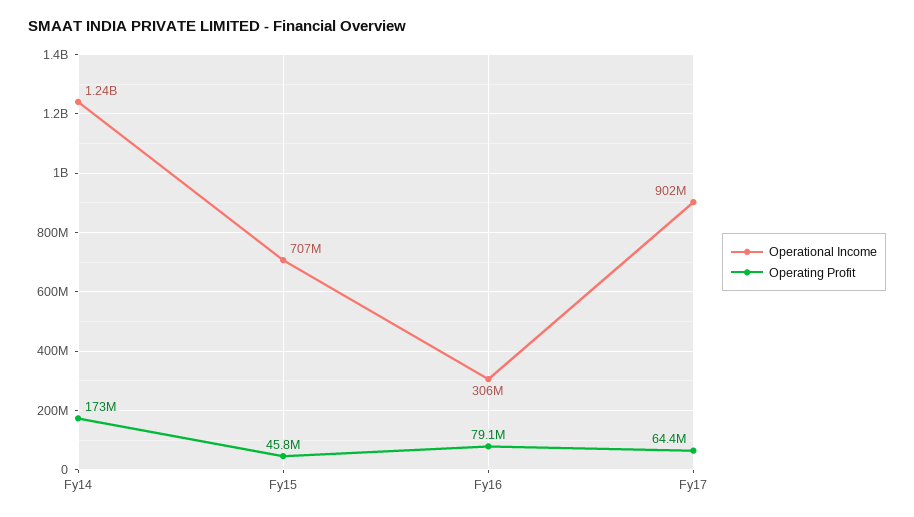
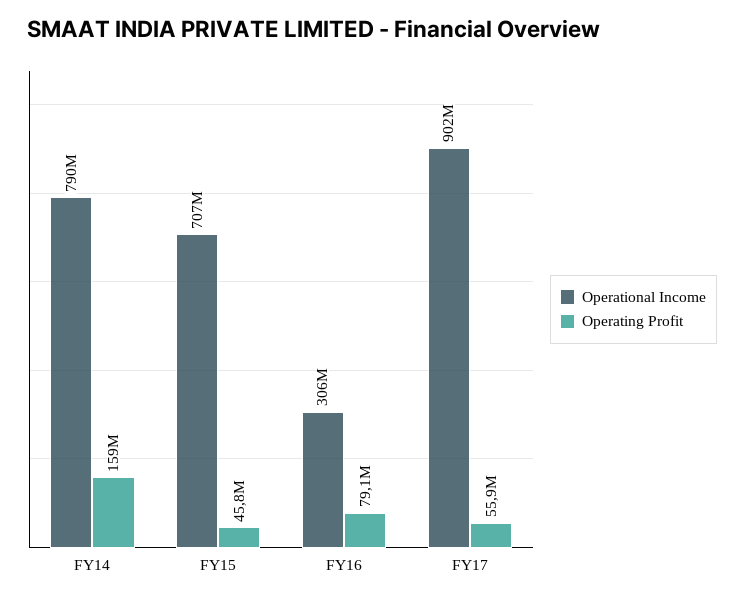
Operational Income, Fy14: 1240000000 -> 790000000
Operating Profit, Fy14: 173000000 -> 159000000
Operating Profit, Fy17: 64400000 -> 55900000

